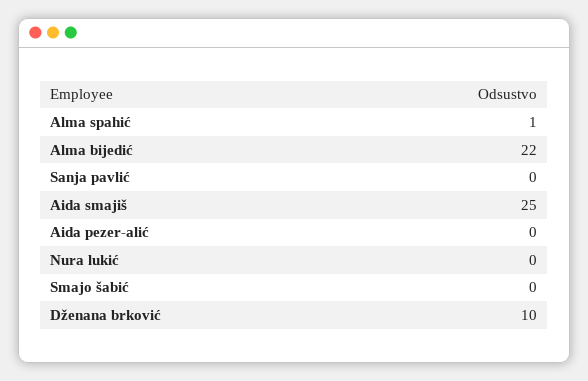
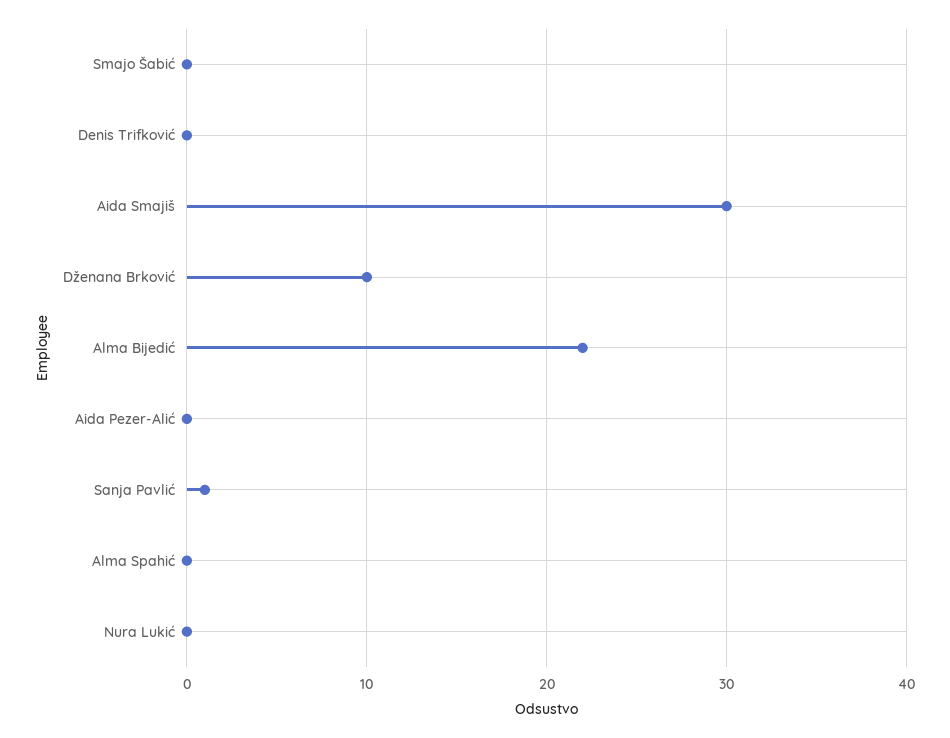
Alma spahić: 1 -> 0
Sanja pavlić: 0 -> 1
Aida smajiš: 25 -> 30
Denis Trifković: none -> 0

